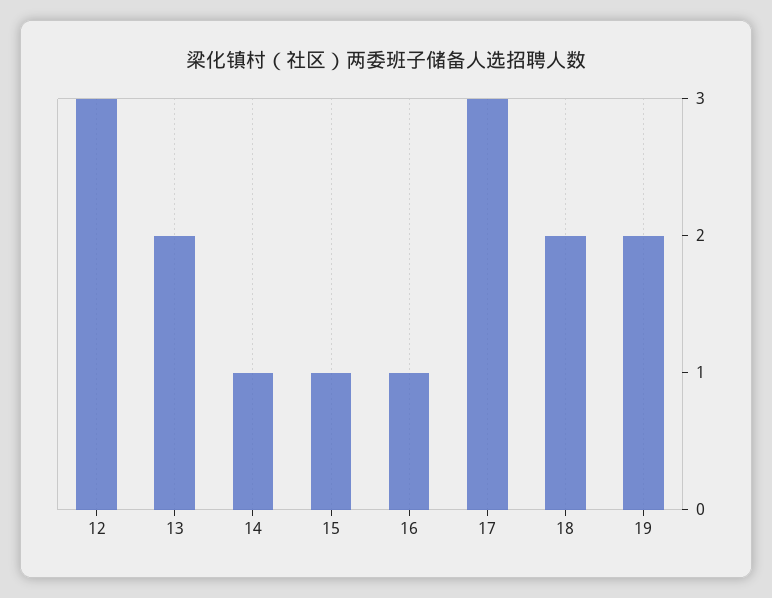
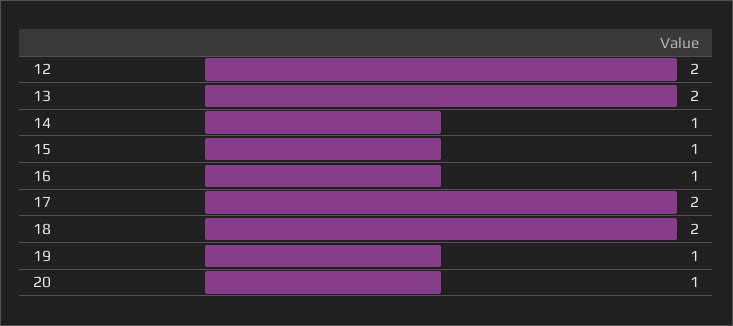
12: 3 -> 2
17: 3 -> 2
19: 2 -> 1
20: none -> 1

